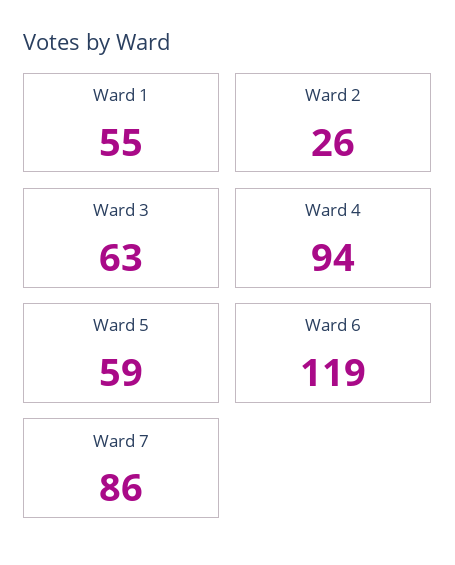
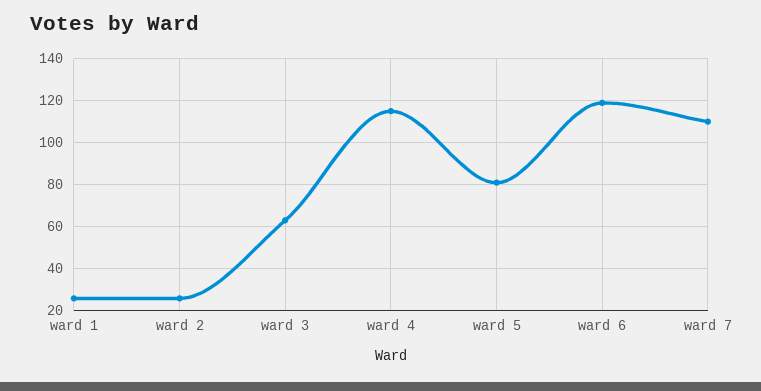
Ward 1: 55 -> 25
Ward 4: 94 -> 115
Ward 5: 59 -> 80
Ward 7: 86 -> 110

